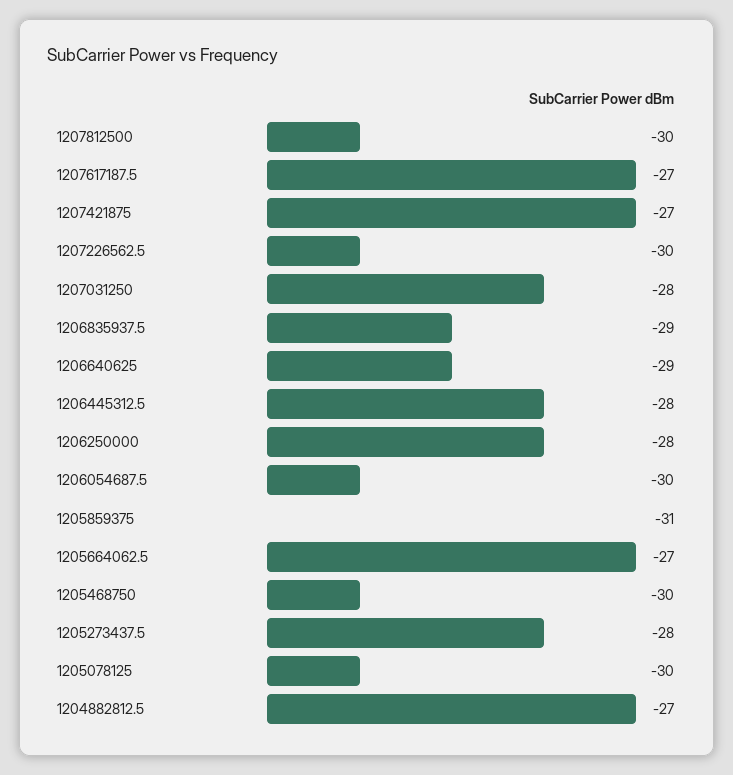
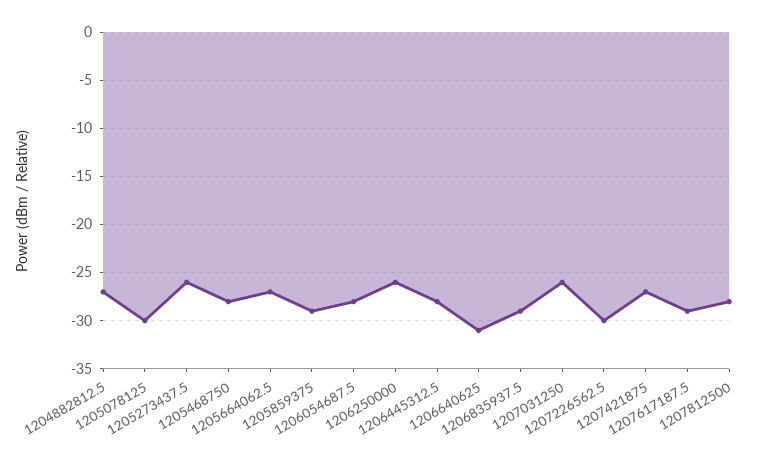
1207812500: -30 -> -28
1207617187.5: -27 -> -29
1207031250: -28 -> -26
1206640625: -29 -> -31
1206250000: -28 -> -26
1206054687.5: -30 -> -28
1205859375: -31 -> -29
1205468750: -30 -> -28
1205273437.5: -28 -> -26

